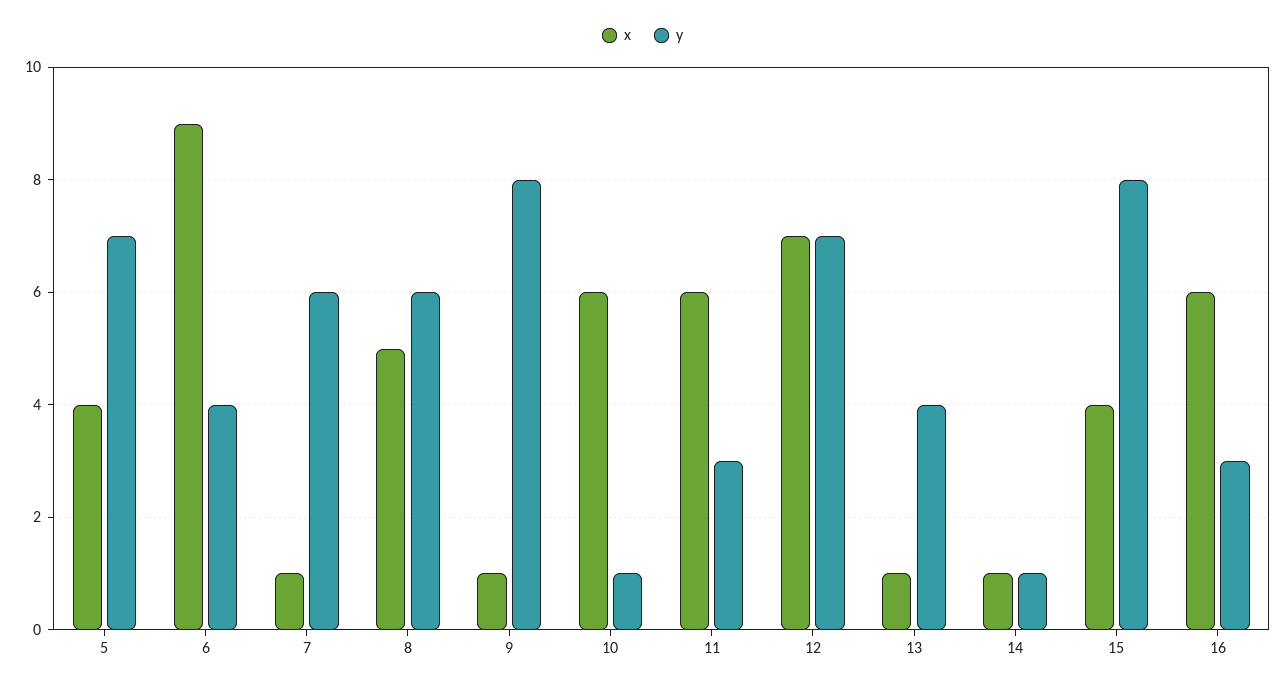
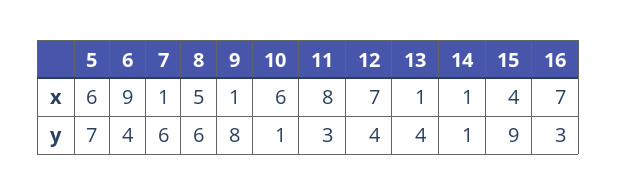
x, 5: 4 -> 6
x, 11: 6 -> 8
y, 12: 7 -> 4
y, 15: 8 -> 9
x, 16: 6 -> 7

